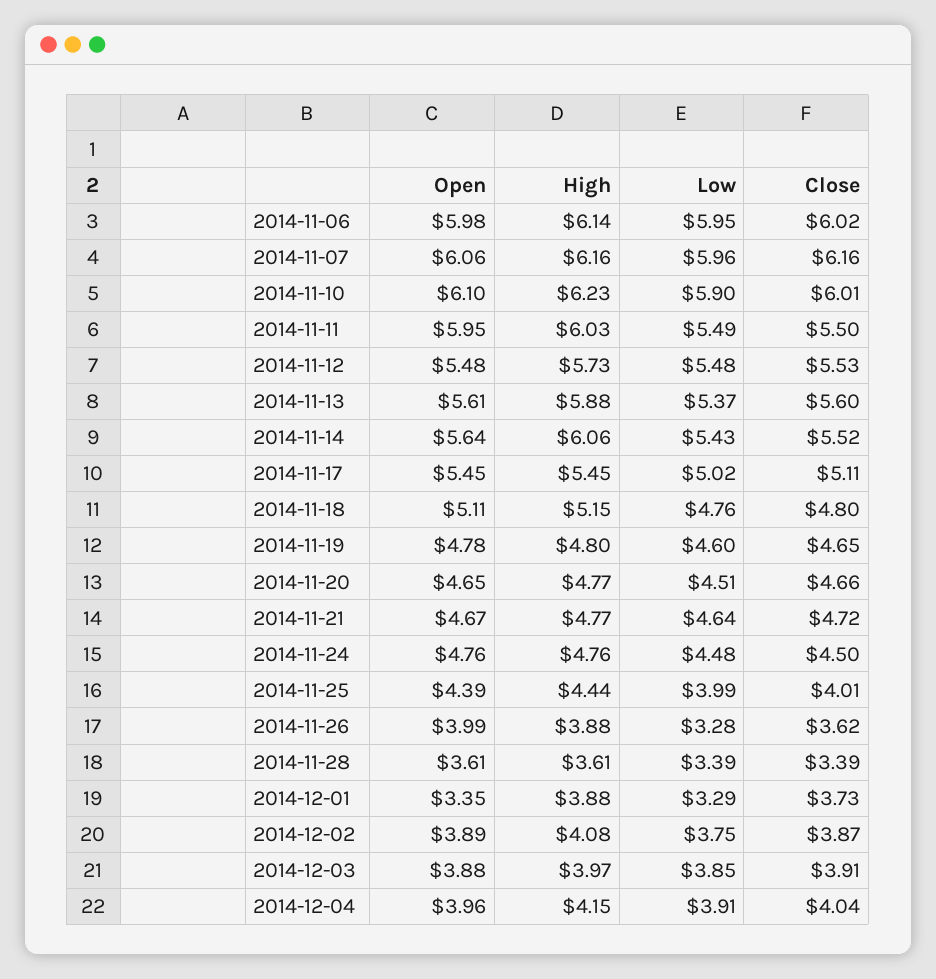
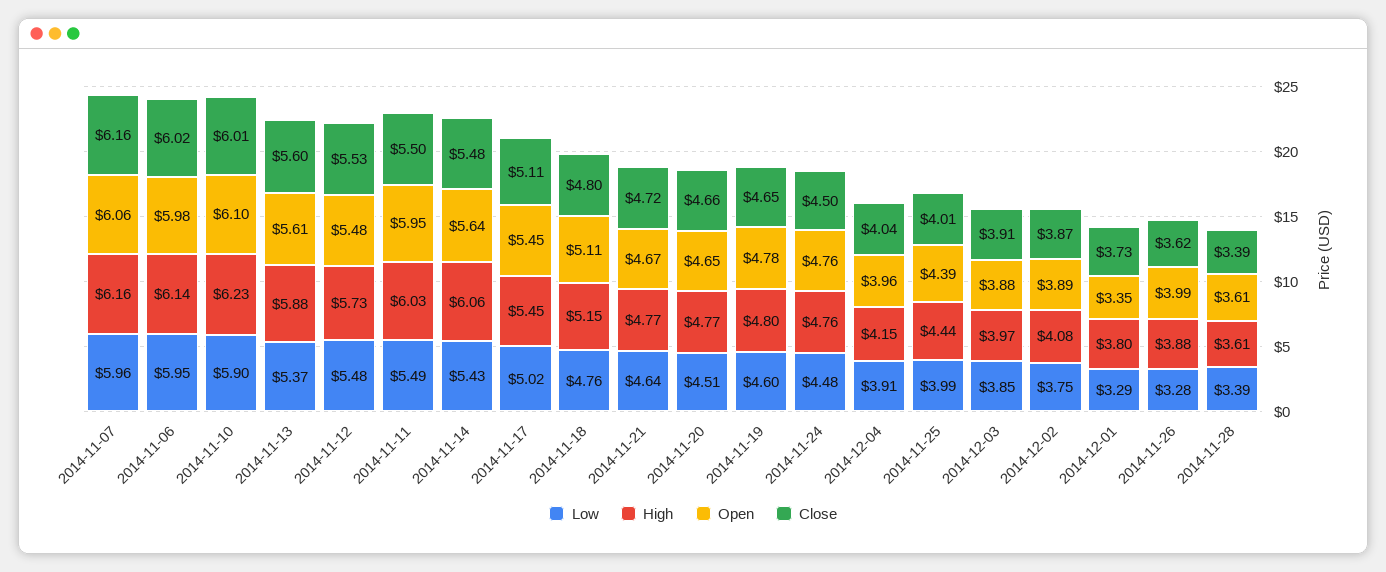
Close, 2014-11-14: 5.52 -> 5.48
High, 2014-12-01: 3.88 -> 3.8

